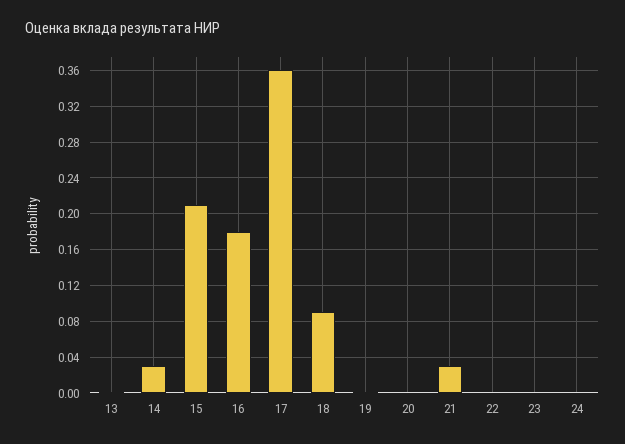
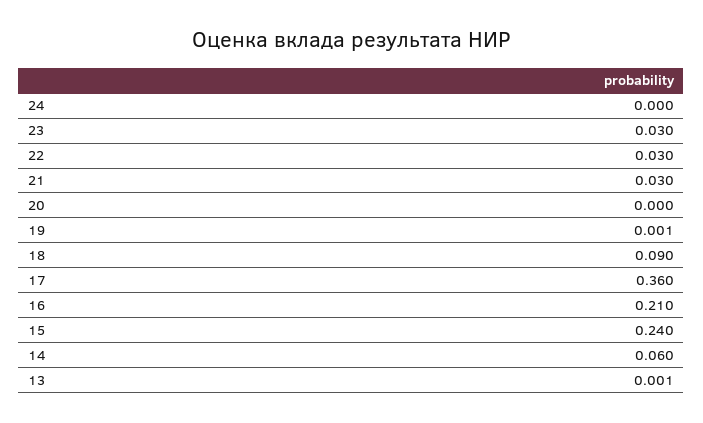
14: 0.03 -> 0.06
15: 0.21 -> 0.24
16: 0.18 -> 0.21
22: 0 -> 0.03
23: 0 -> 0.03

